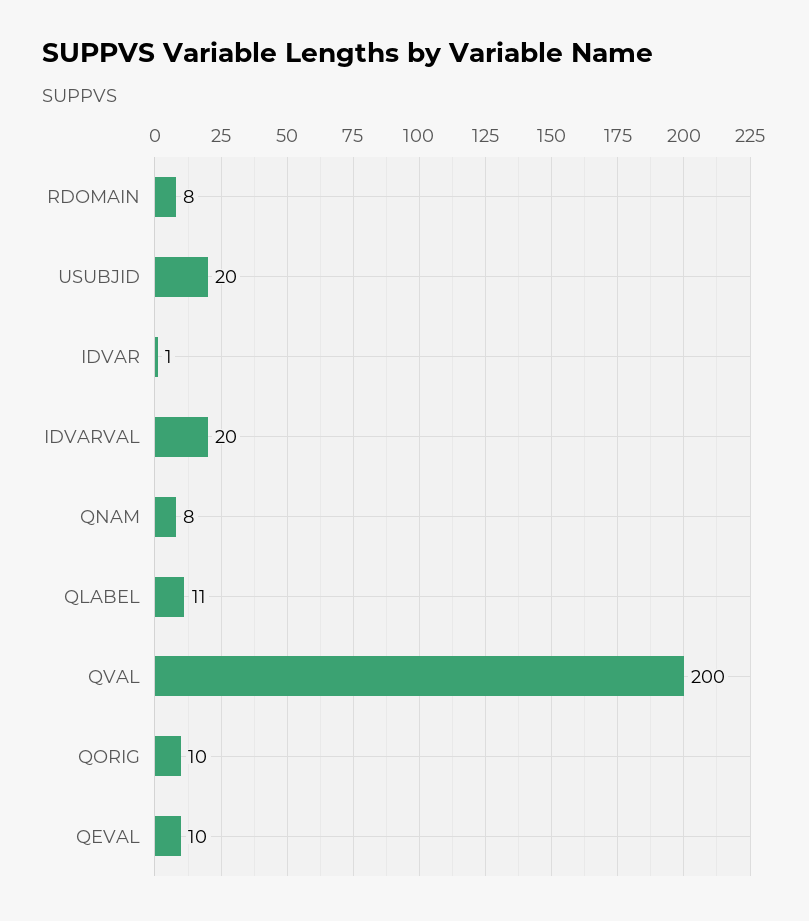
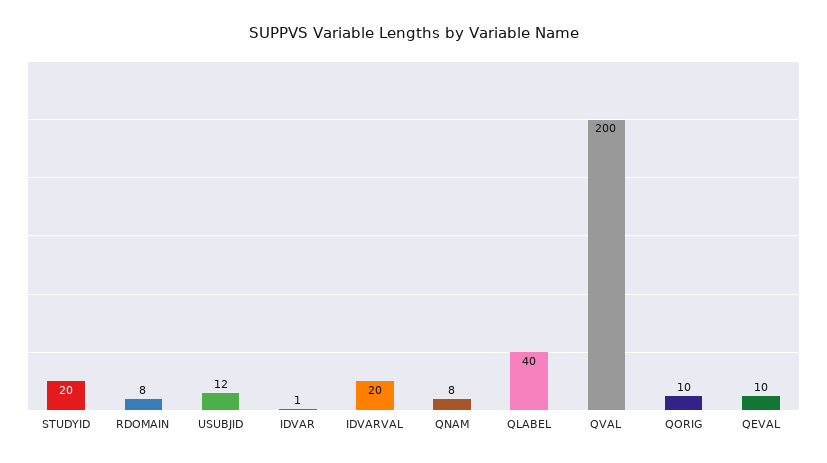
USUBJID: 20 -> 12
QLABEL: 11 -> 40
STUDYID: none -> 20

